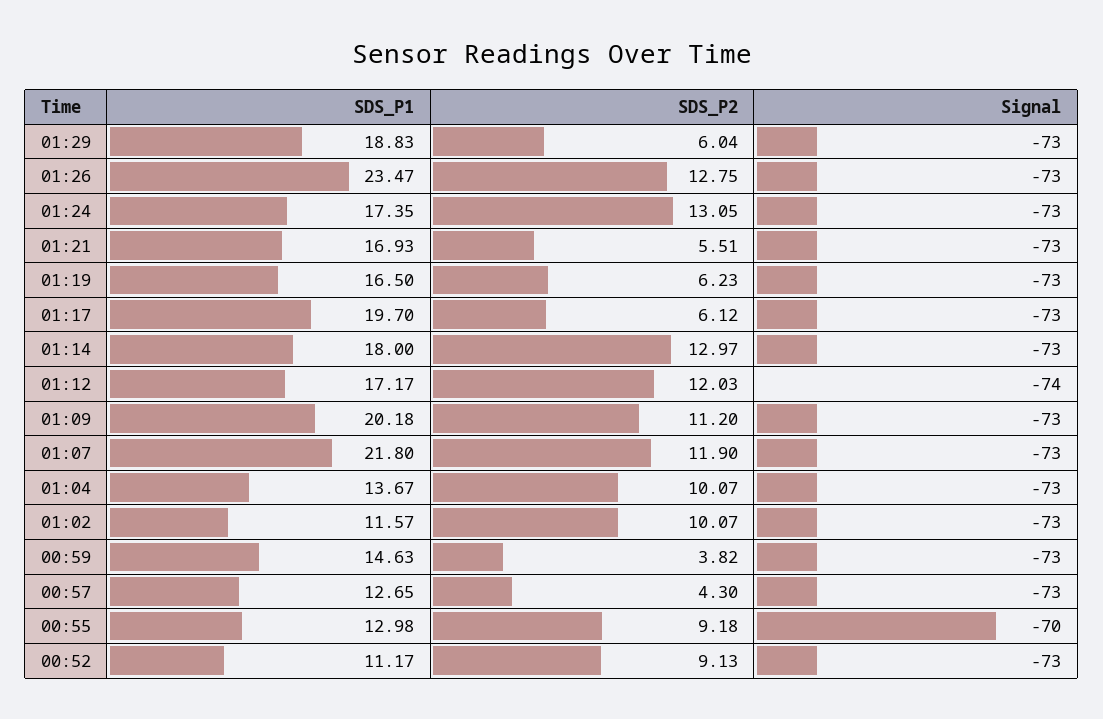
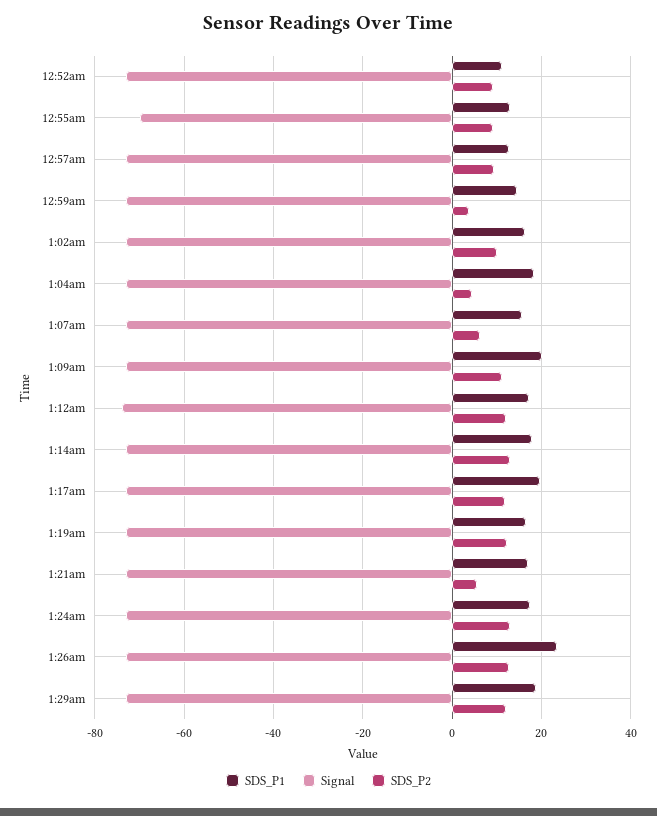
SDS_P2, 01:29: 6.04 -> 12
SDS_P2, 01:19: 6.23 -> 12
SDS_P2, 01:17: 6.12 -> 12
SDS_P1, 01:07: 21.8 -> 16
SDS_P2, 01:07: 11.9 -> 6
SDS_P1, 01:04: 13.67 -> 18
SDS_P2, 01:04: 10.07 -> 4
SDS_P1, 01:02: 11.57 -> 16
SDS_P2, 00:57: 4.3 -> 10

